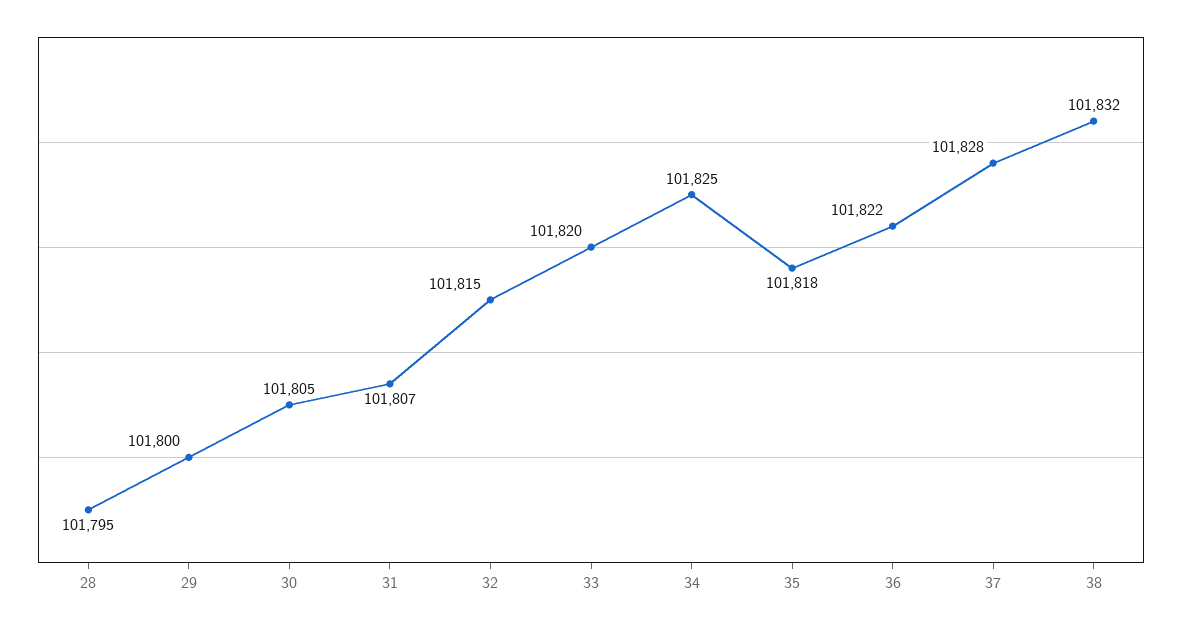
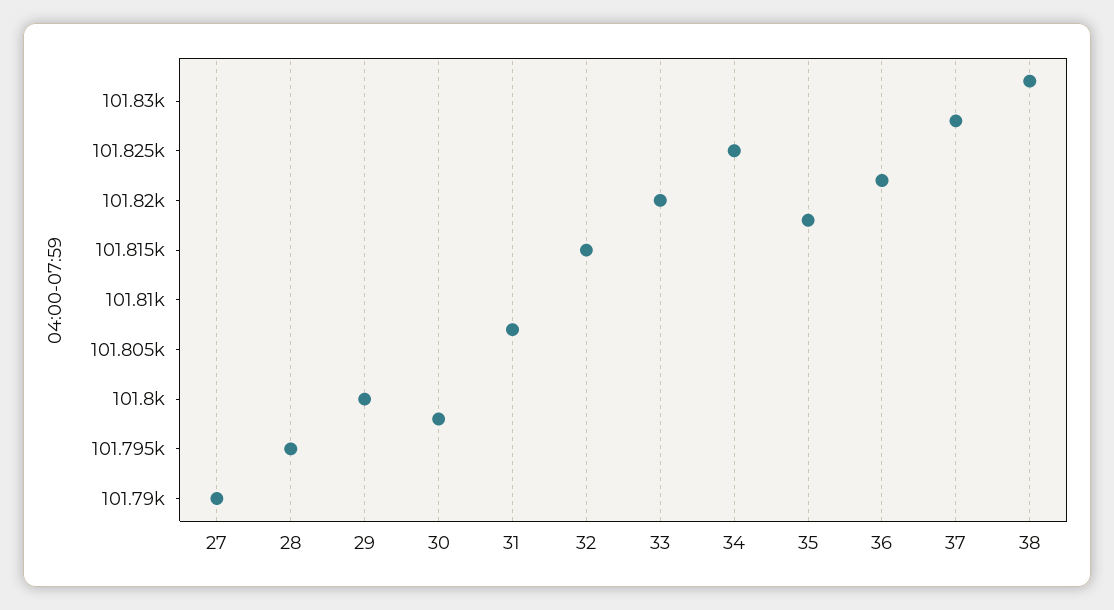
30: 101805 -> 101798
27: none -> 101790

